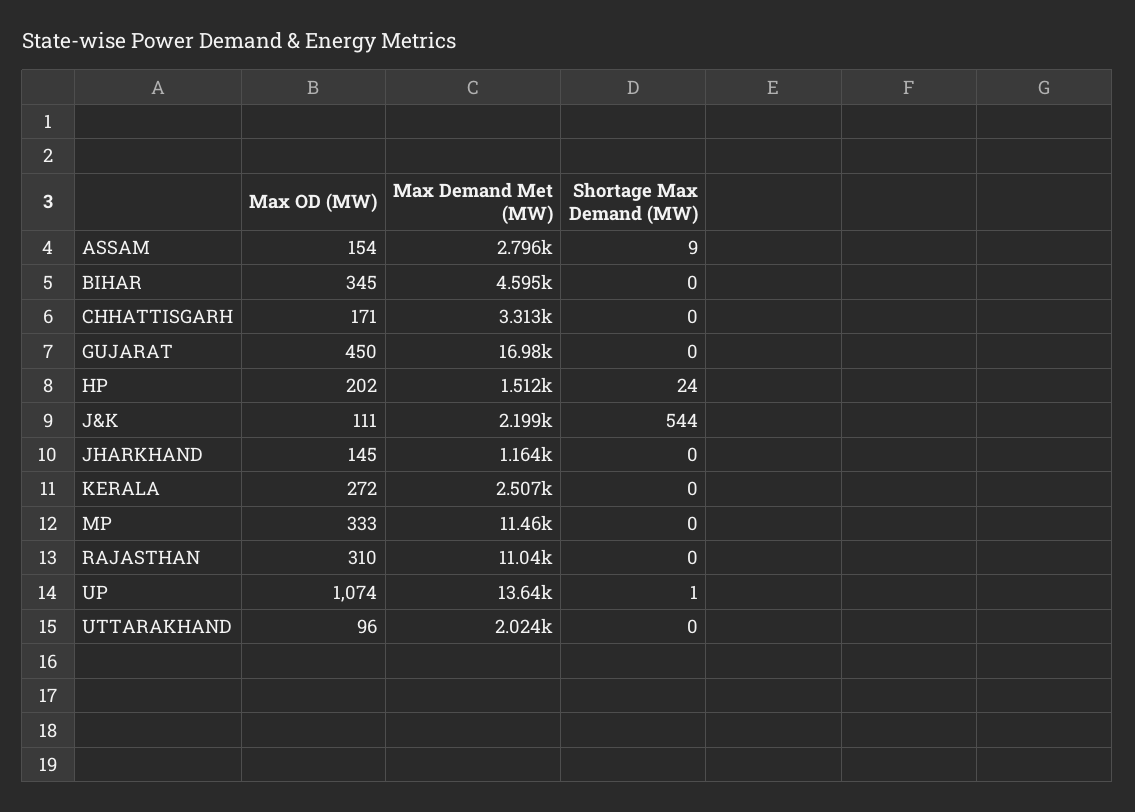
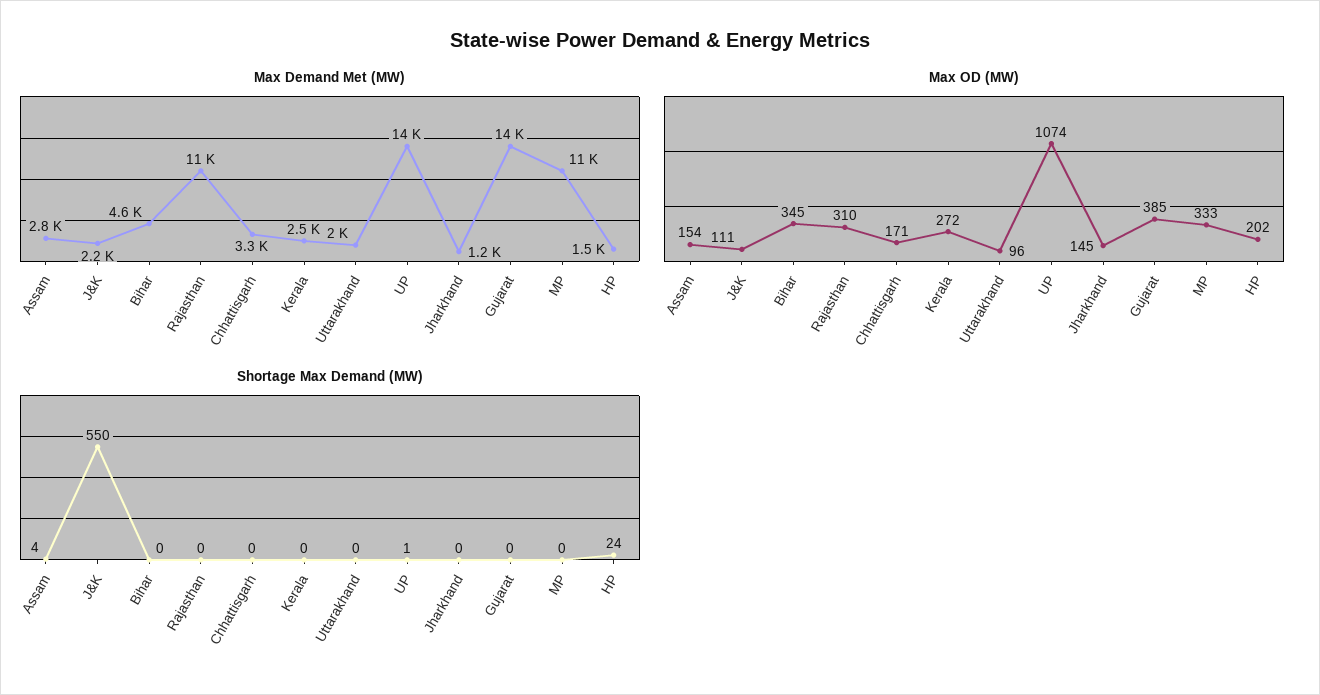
Shortage Max Demand (MW), ASSAM: 9 -> 4
Max OD (MW), GUJARAT: 450 -> 385
Max Demand Met (MW), GUJARAT: 16980 -> 14000
Shortage Max Demand (MW), J&K: 544 -> 550

